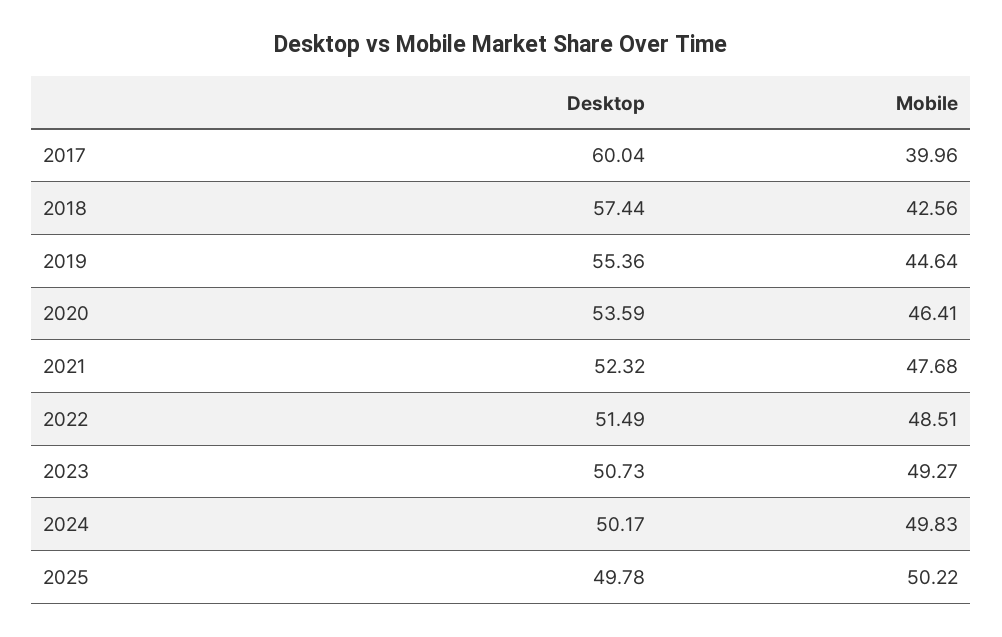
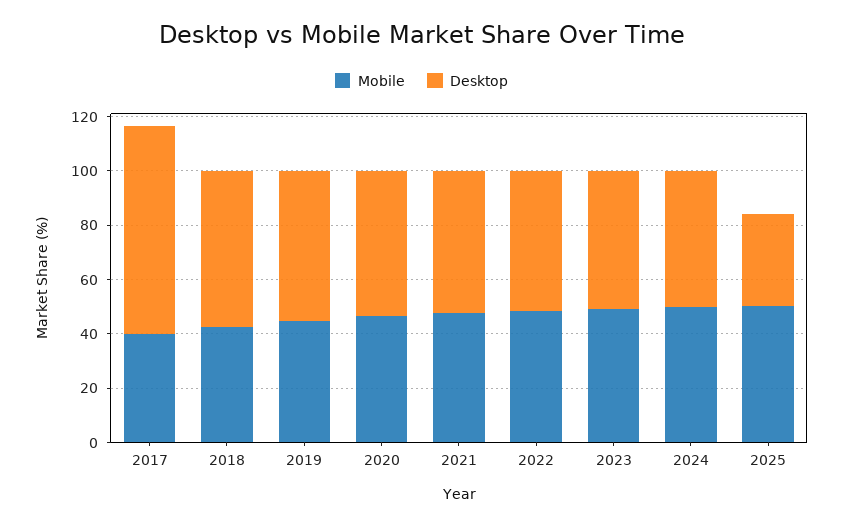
Desktop, 2017: 60.04 -> 75
Desktop, 2025: 49.78 -> 35

